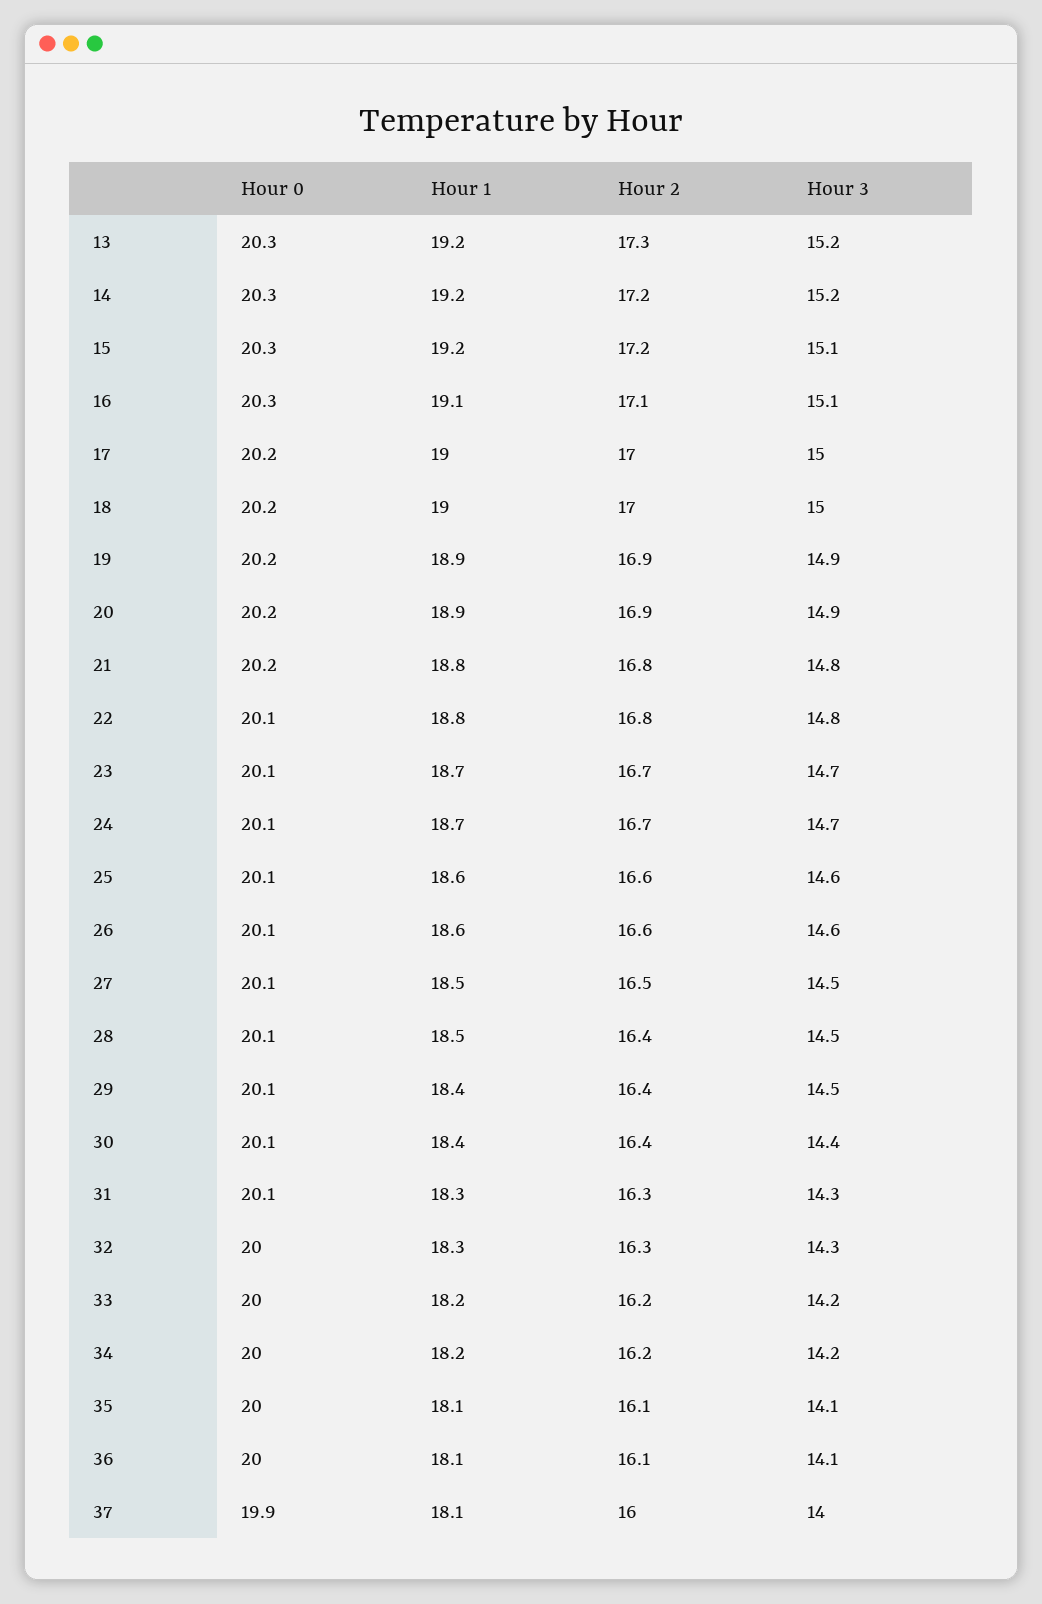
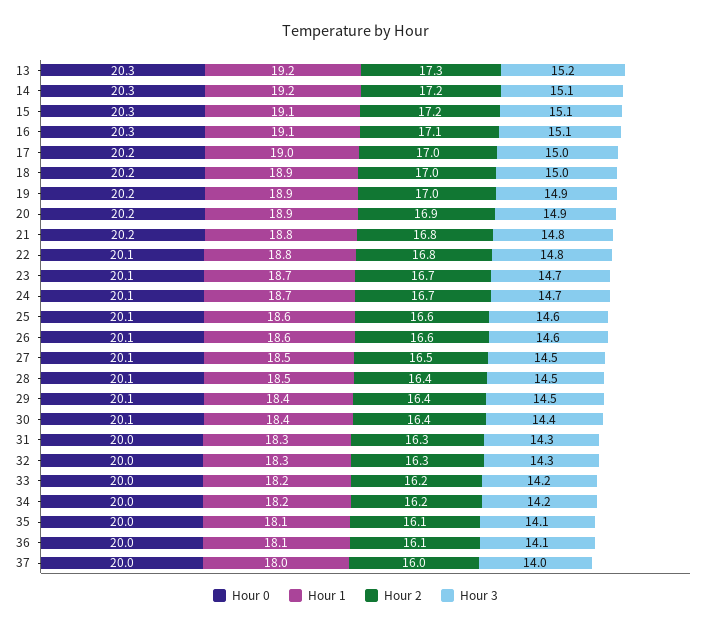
Hour 3, 14: 15.2 -> 15.1
Hour 1, 15: 19.2 -> 19.1
Hour 1, 18: 19 -> 18.9
Hour 2, 19: 16.9 -> 17
Hour 0, 31: 20.1 -> 20
Hour 0, 37: 19.9 -> 20
Hour 1, 37: 18.1 -> 18

